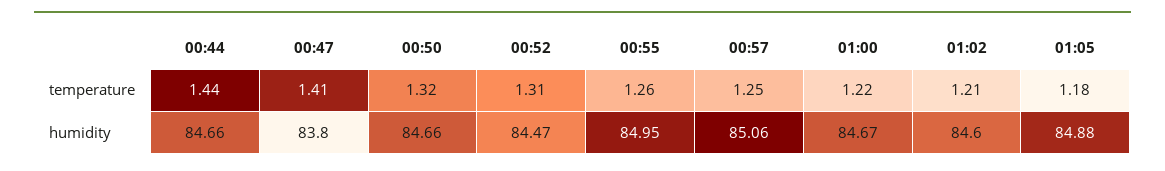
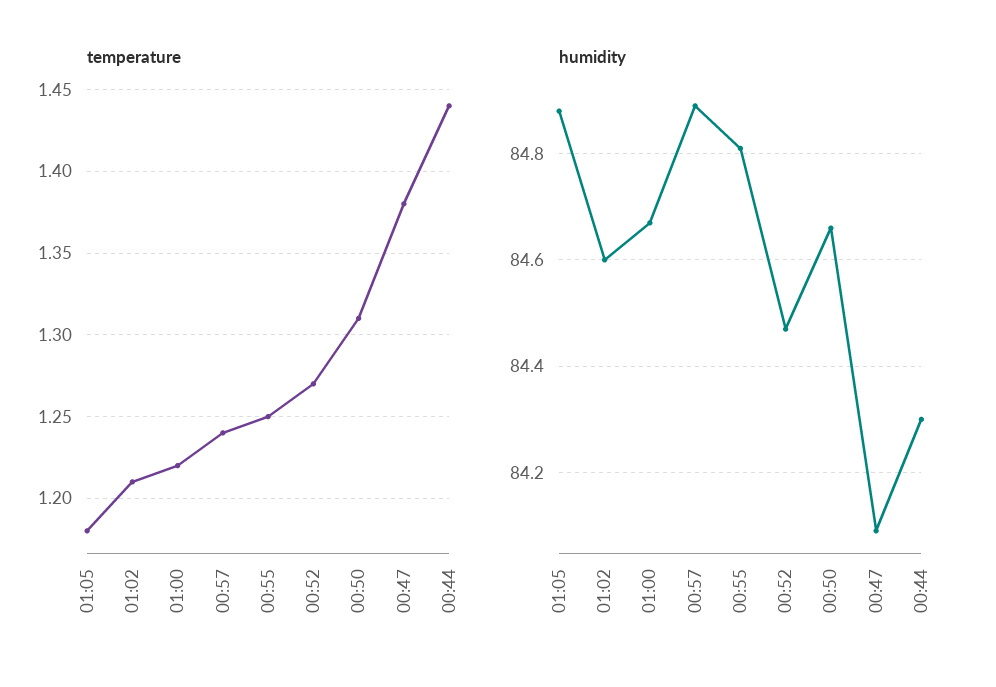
temperature, 00:47: 1.41 -> 1.38
temperature, 00:50: 1.32 -> 1.31
temperature, 00:52: 1.31 -> 1.27
temperature, 00:55: 1.26 -> 1.25
temperature, 00:57: 1.25 -> 1.24
humidity, 00:44: 84.66 -> 84.3
humidity, 00:47: 83.8 -> 84.1
humidity, 00:55: 84.95 -> 84.8
humidity, 00:57: 85.06 -> 84.9

